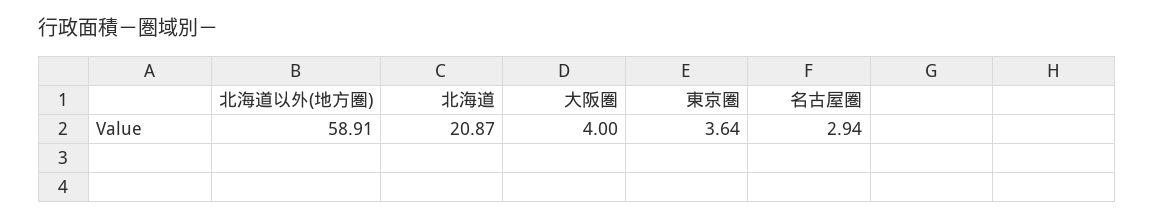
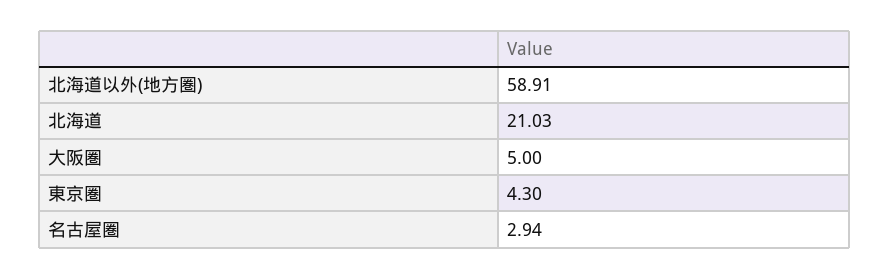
北海道: 20.87 -> 21.03
大阪圏: 4 -> 5
東京圏: 3.64 -> 4.3

